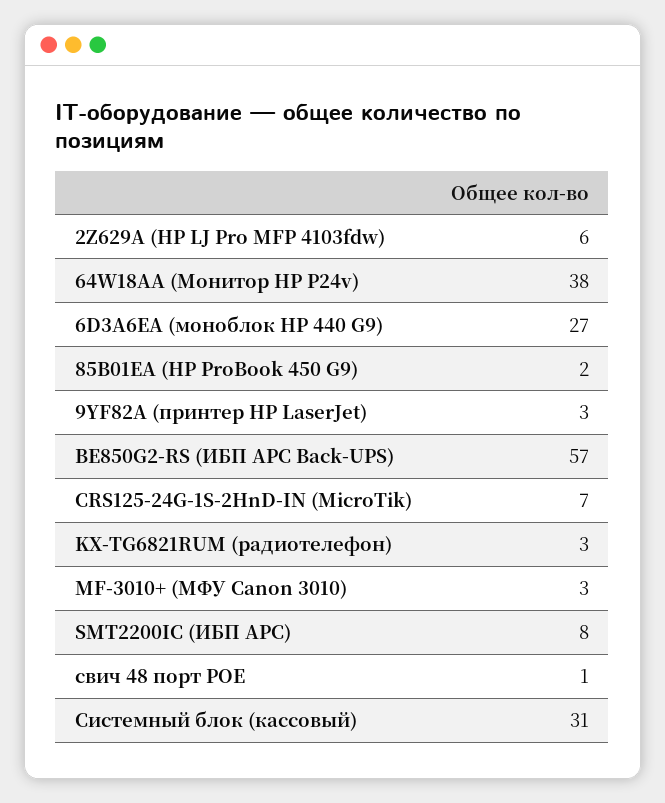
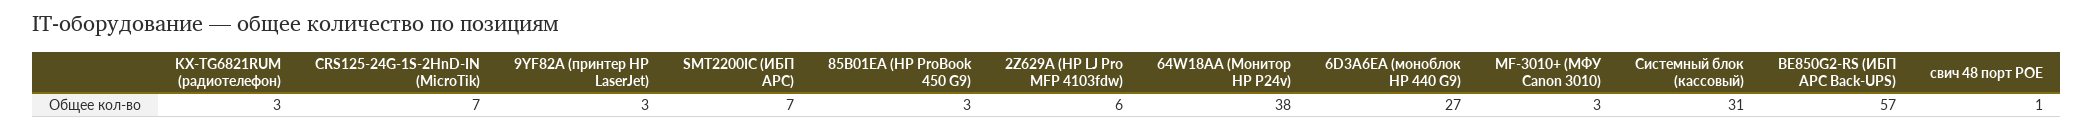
85B01EA (HP ProBook 450 G9): 2 -> 3
SMT2200IC (ИБП APC): 8 -> 7

